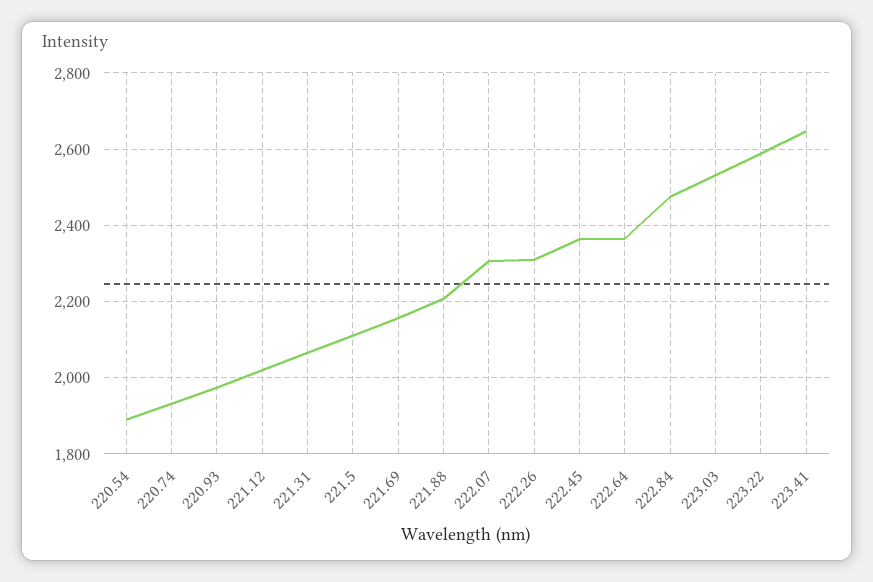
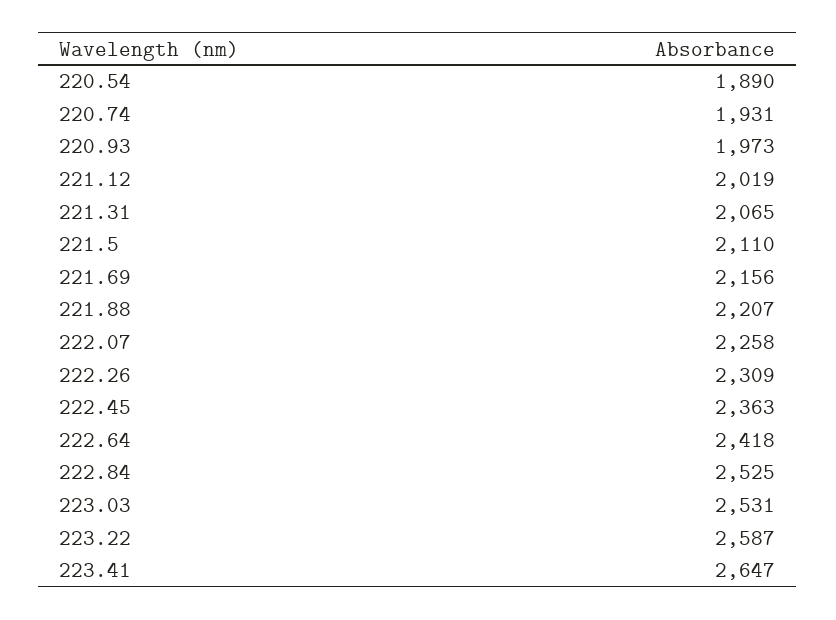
222.07: 2300 -> 2258
222.64: 2360 -> 2418
222.84: 2480 -> 2525

